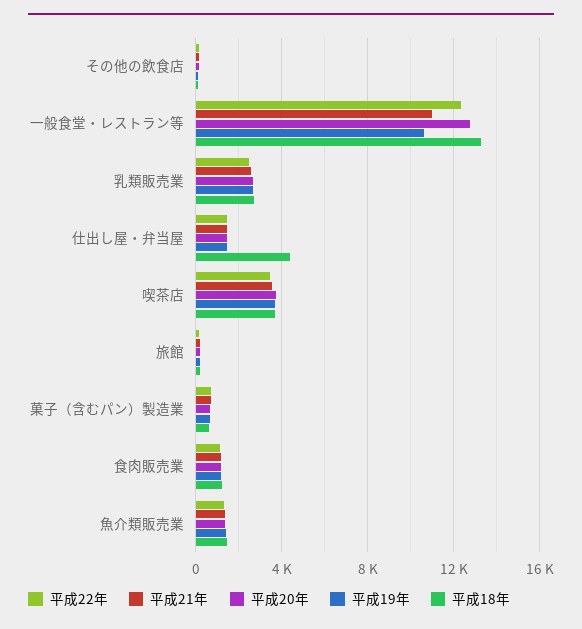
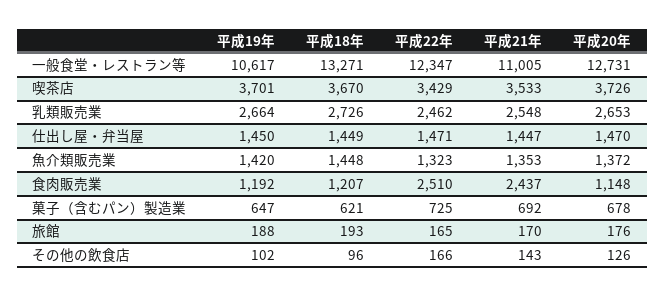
平成18年, 仕出し屋・弁当屋: 4500 -> 1449
平成22年, 食肉販売業: 1000 -> 2510
平成21年, 食肉販売業: 1000 -> 2437

